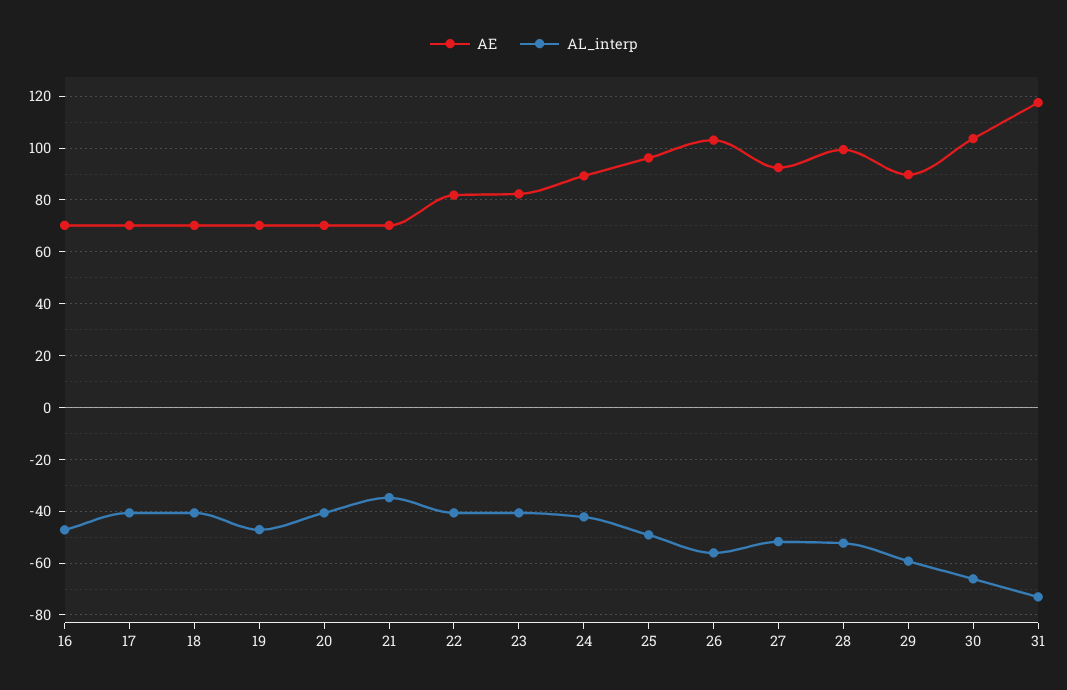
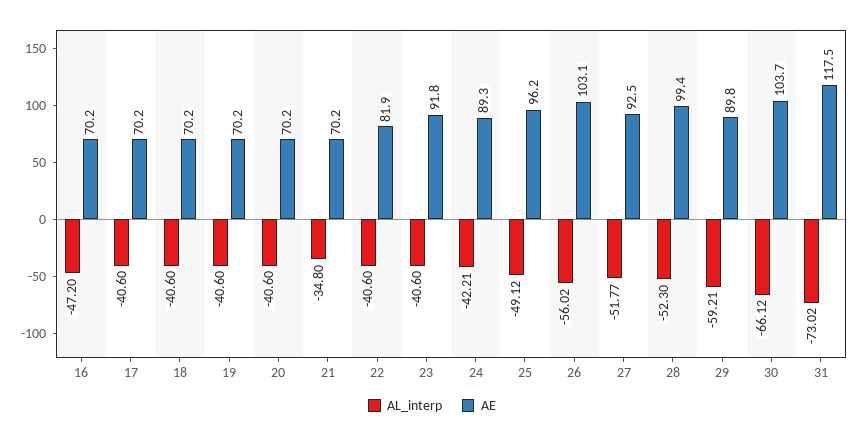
AL_interp, 19: -47.5 -> -40.6
AE, 23: 82.5 -> 91.8

